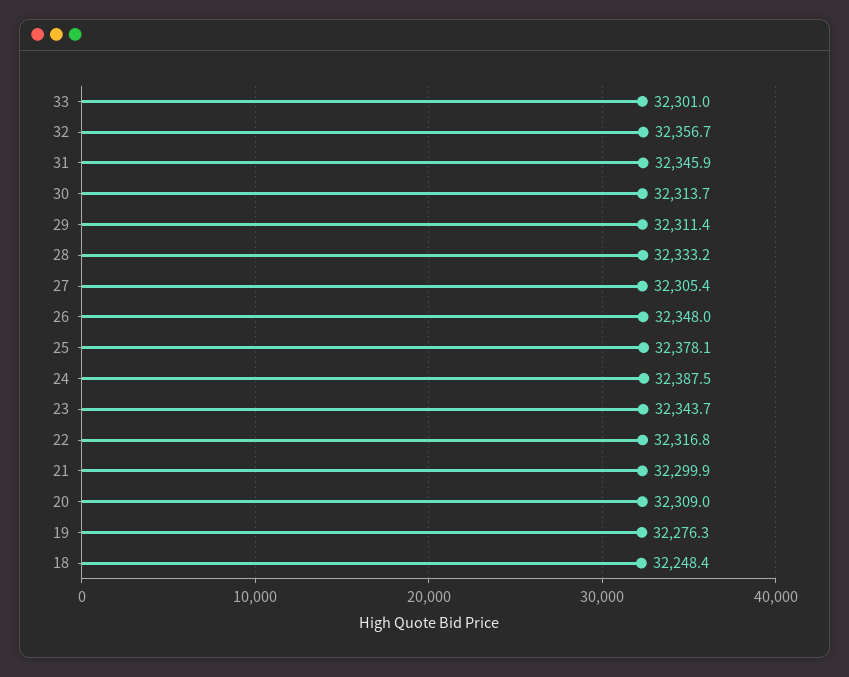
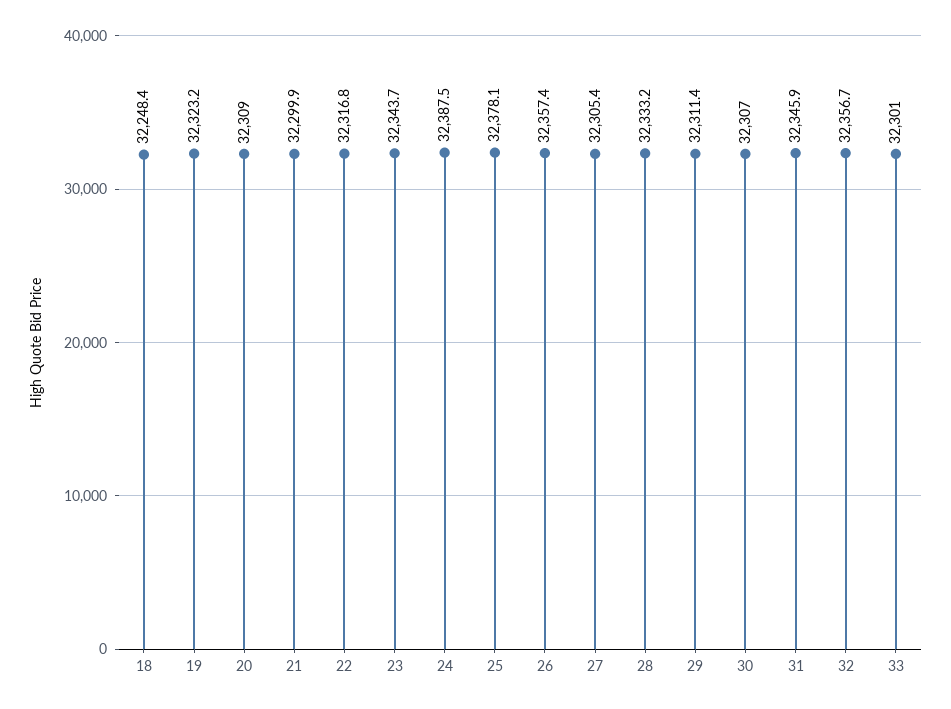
30: 32313.7 -> 32307
26: 32348 -> 32357.4
19: 32276.3 -> 32323.2

